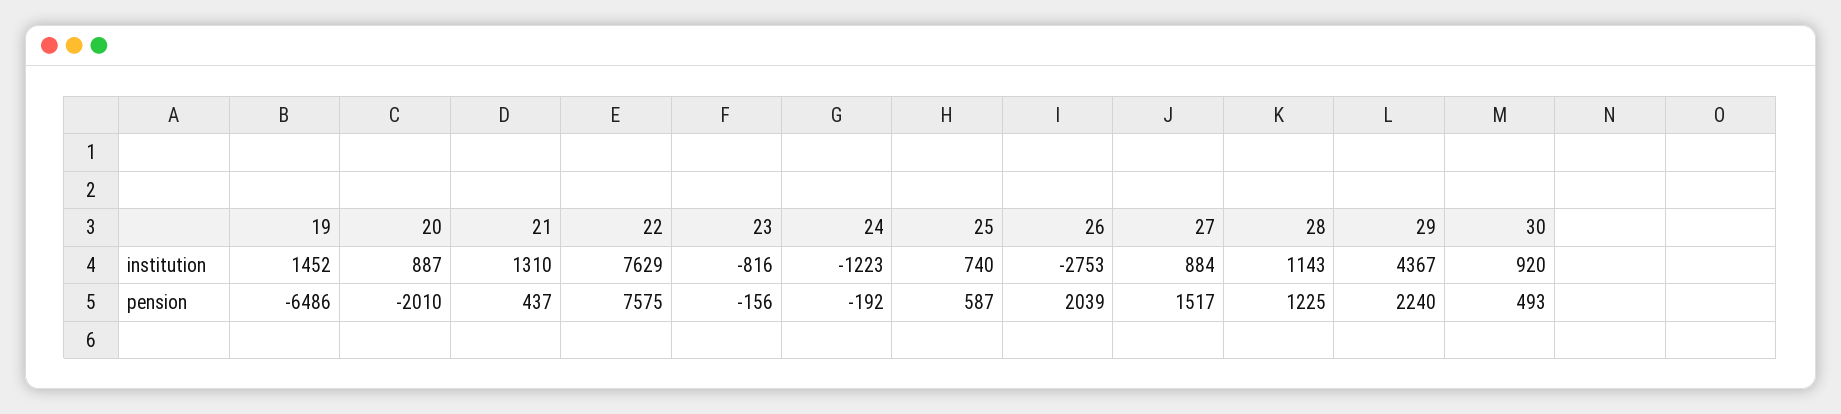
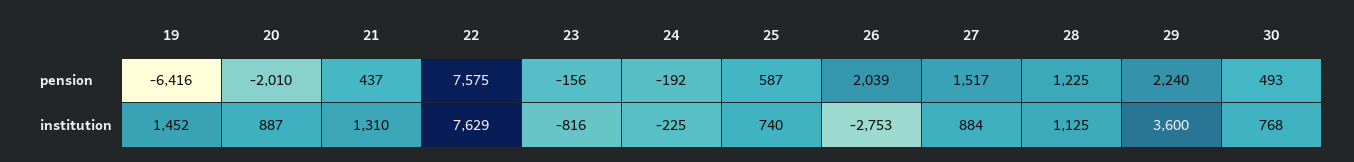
24, institution: -1223 -> -225
28, institution: 1143 -> 1125
29, institution: 4367 -> 3600
30, institution: 920 -> 768
19, pension: -6486 -> -6416

